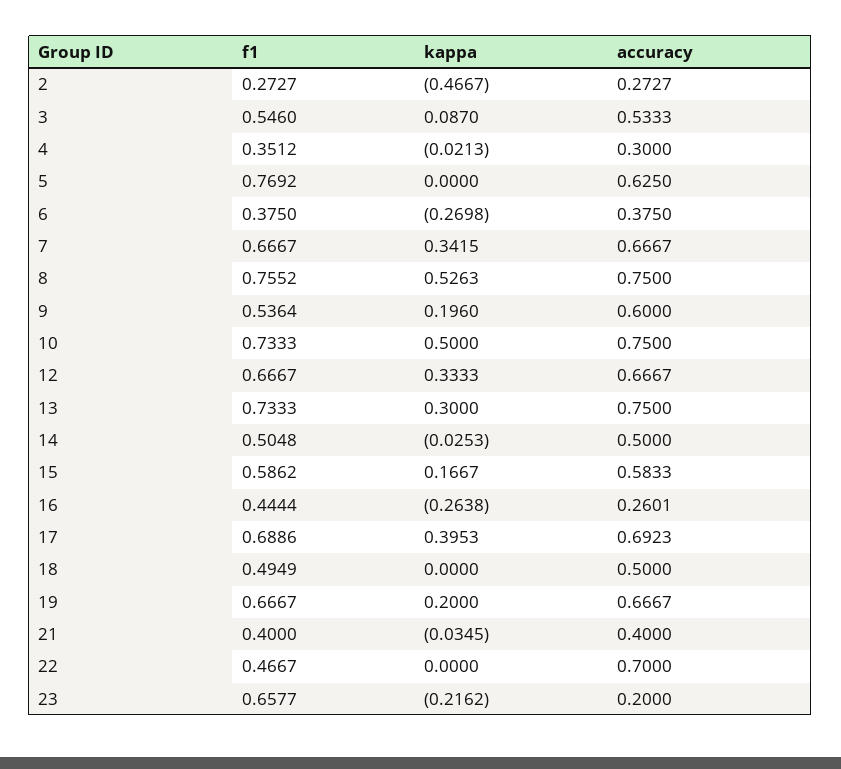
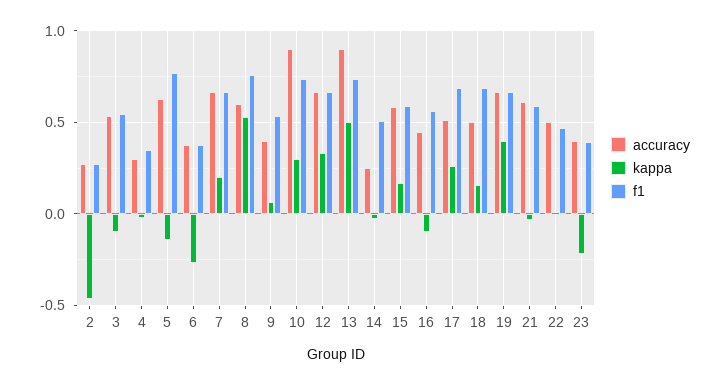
kappa, 3: 0.087 -> -0.1
kappa, 5: 0 -> -0.15
kappa, 7: 0.3415 -> 0.2
accuracy, 8: 0.75 -> 0.6
kappa, 9: 0.196 -> 0.05
accuracy, 9: 0.6 -> 0.4
kappa, 10: 0.5 -> 0.3
accuracy, 10: 0.75 -> 0.9
kappa, 13: 0.3 -> 0.5
accuracy, 13: 0.75 -> 0.9
accuracy, 14: 0.5 -> 0.25
f1, 16: 0.4444 -> 0.55
kappa, 16: -0.2638 -> -0.1
accuracy, 16: 0.2601 -> 0.45
kappa, 17: 0.3953 -> 0.25
accuracy, 17: 0.6923 -> 0.5
f1, 18: 0.4949 -> 0.7
kappa, 18: 0 -> 0.15
kappa, 19: 0.2 -> 0.4
f1, 21: 0.4 -> 0.6
accuracy, 21: 0.4 -> 0.6
accuracy, 22: 0.7 -> 0.5
f1, 23: 0.6577 -> 0.4
accuracy, 23: 0.2 -> 0.4

